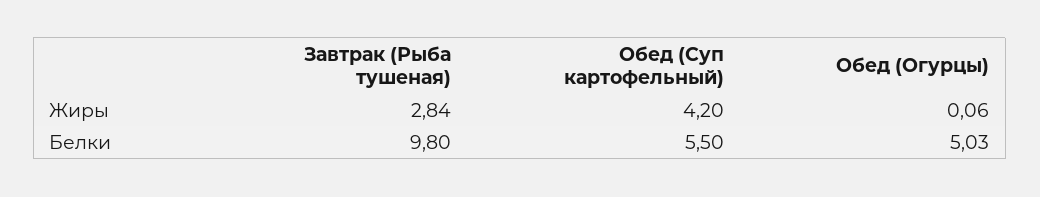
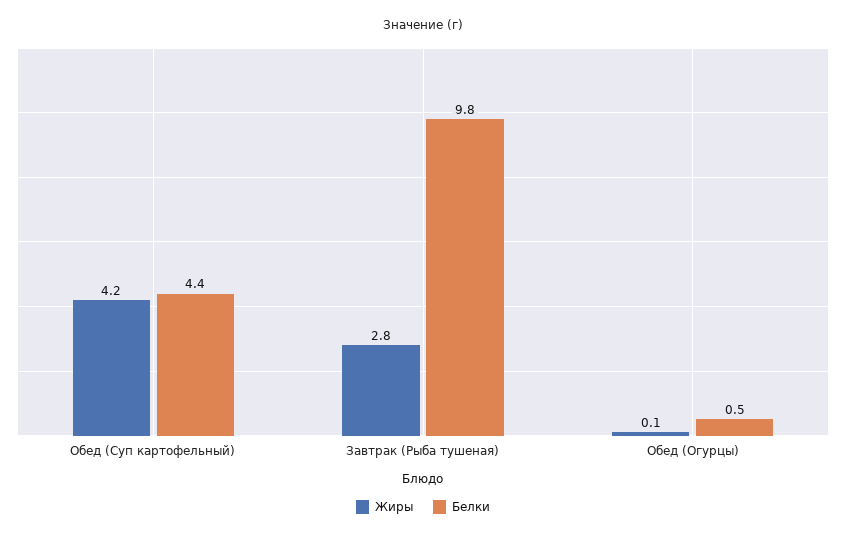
Белки, Обед (Суп картофельный): 5.5 -> 4.4
Белки, Обед (Огурцы): 5.03 -> 0.5

